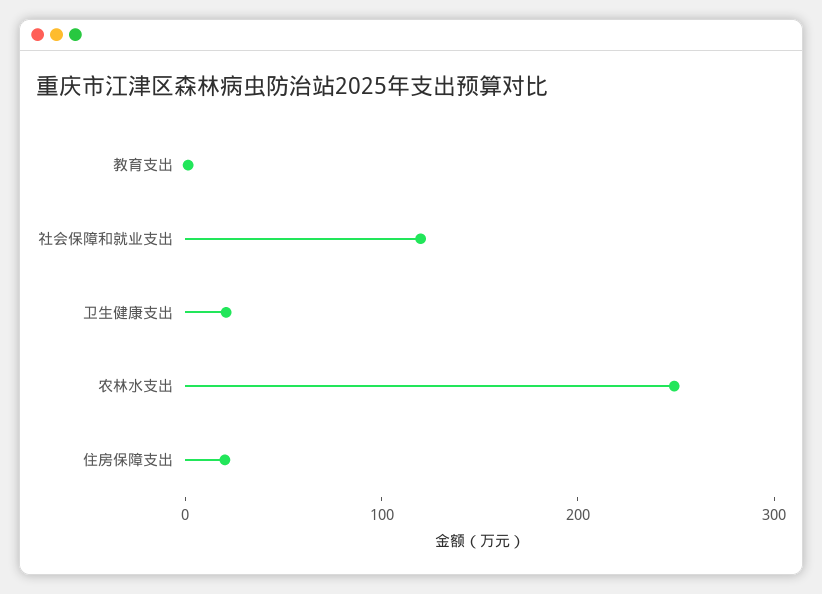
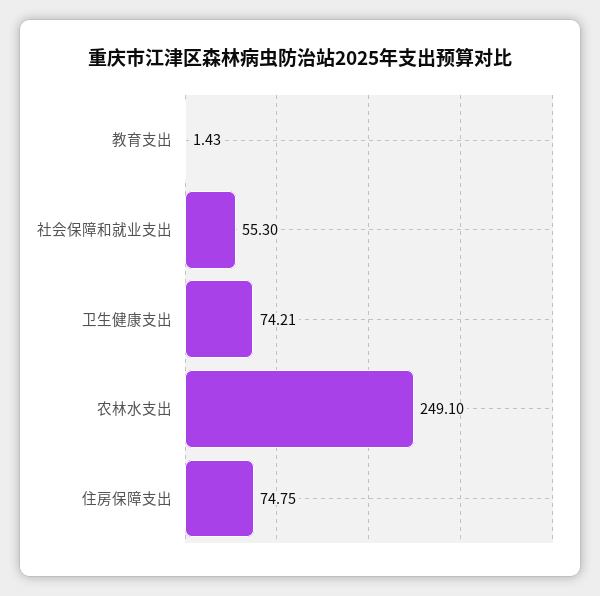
社会保障和就业支出: 120 -> 55.3
卫生健康支出: 20 -> 74.21
住房保障支出: 20 -> 74.75

